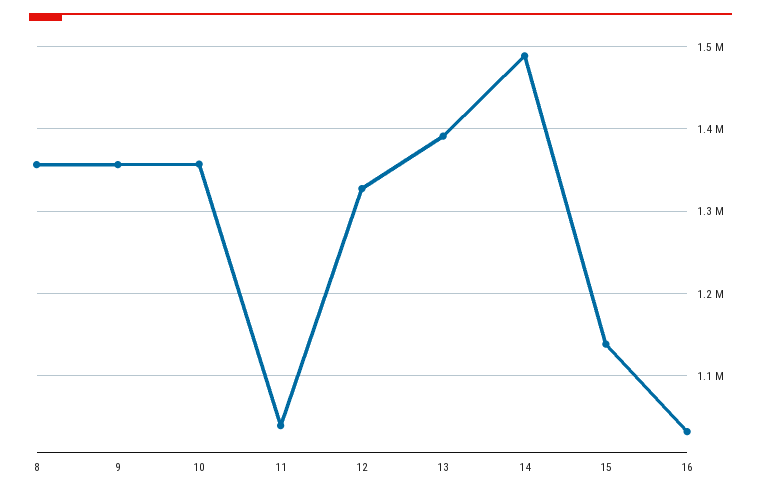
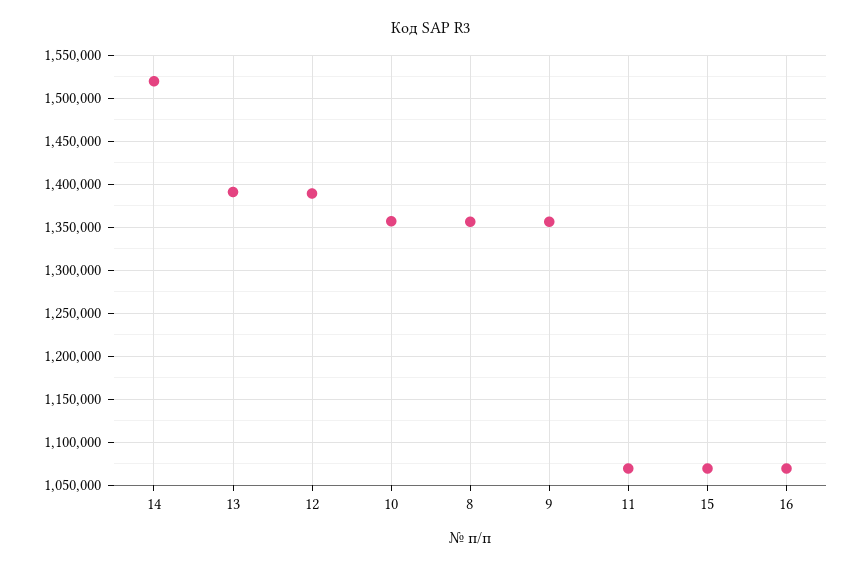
11: 1040000 -> 1070000
12: 1330000 -> 1390000
14: 1490000 -> 1520000
15: 1140000 -> 1070000
16: 1030000 -> 1070000

